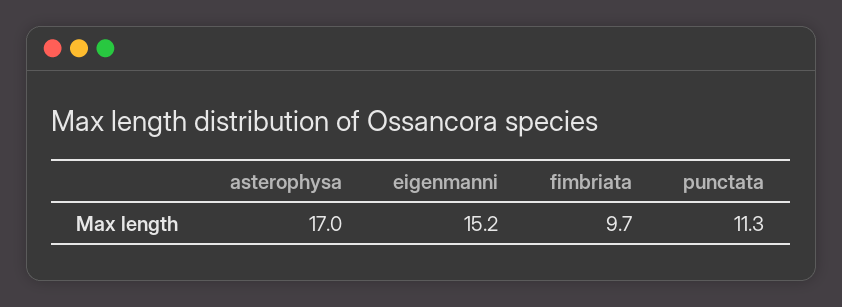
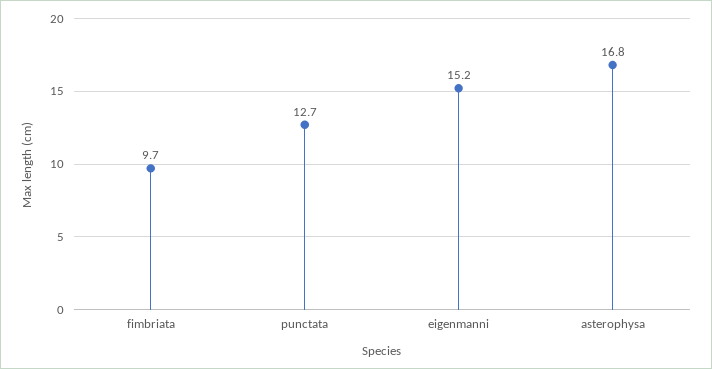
asterophysa: 17 -> 16.8
punctata: 11.3 -> 12.7

